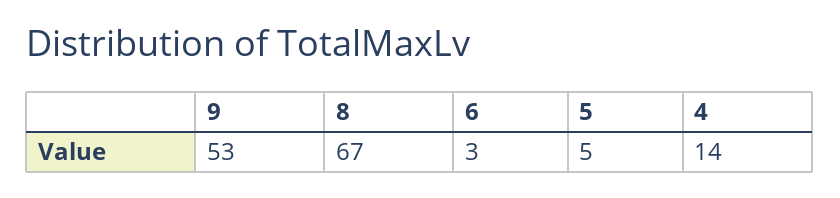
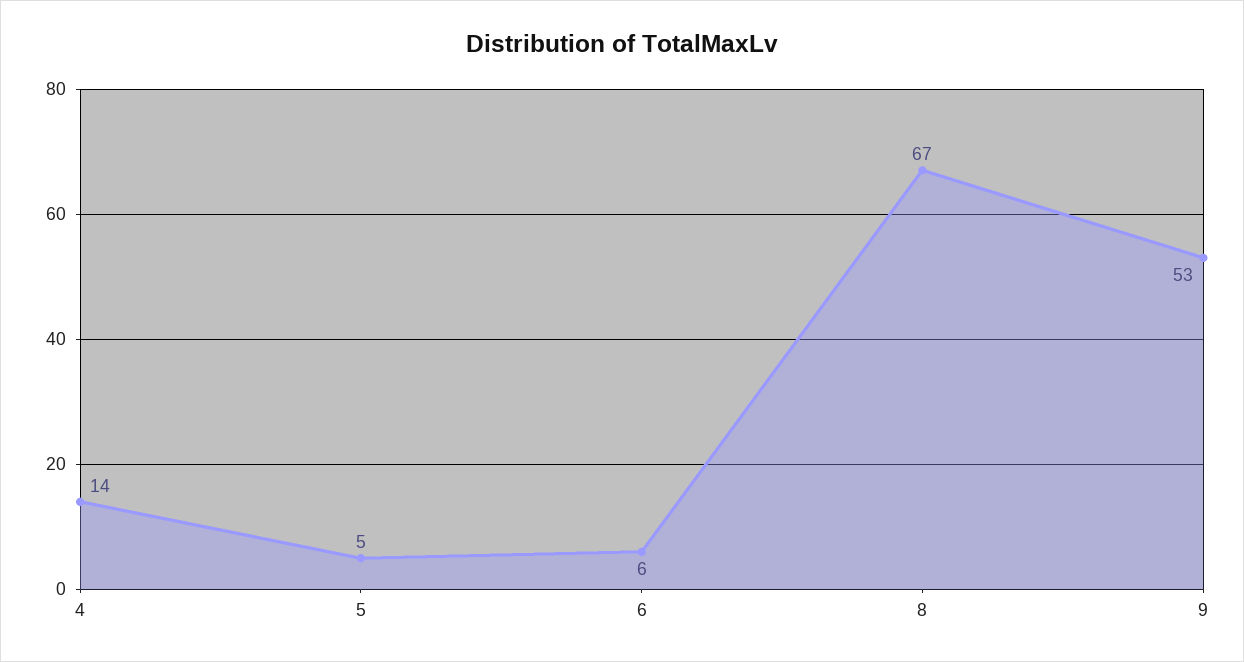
6: 3 -> 6

